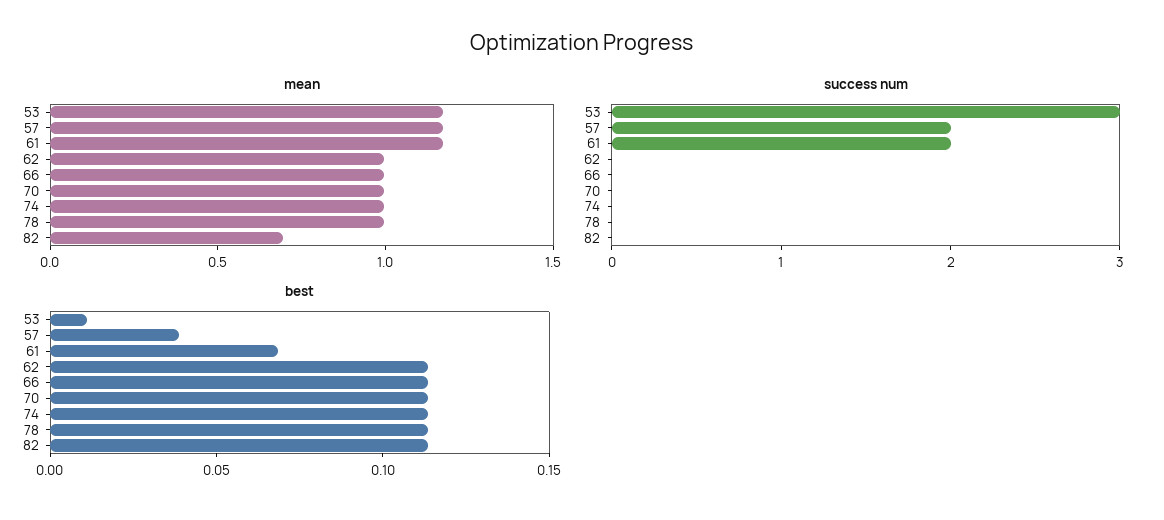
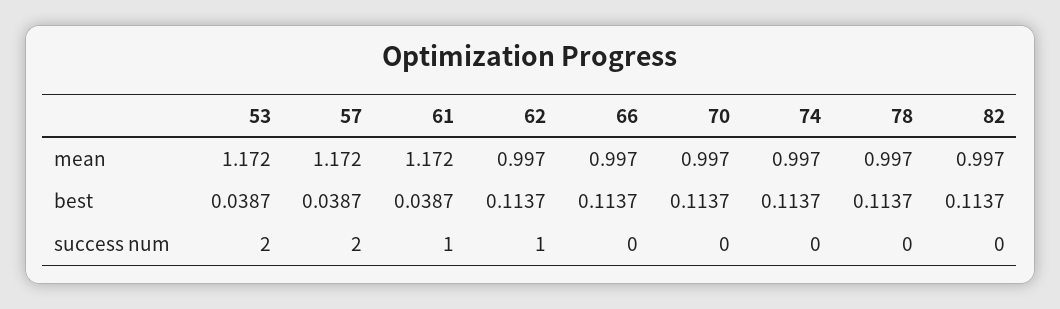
mean, 82: 0.7 -> 0.997
success num, 53: 3 -> 2
success num, 61: 2 -> 1
success num, 62: 0 -> 1
best, 53: 0.01 -> 0.0387
best, 61: 0.07 -> 0.0387

